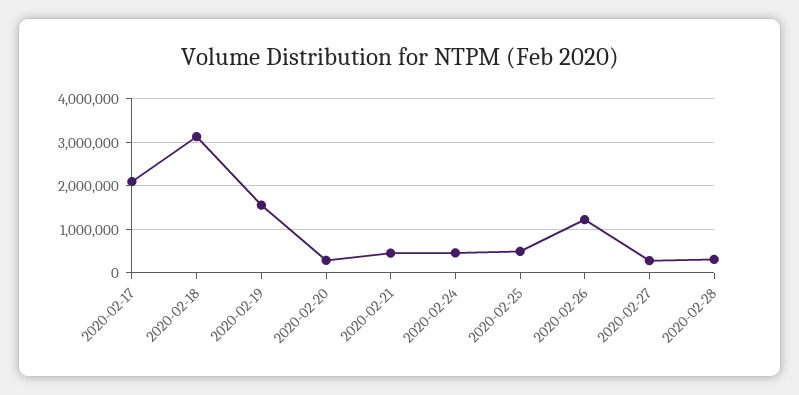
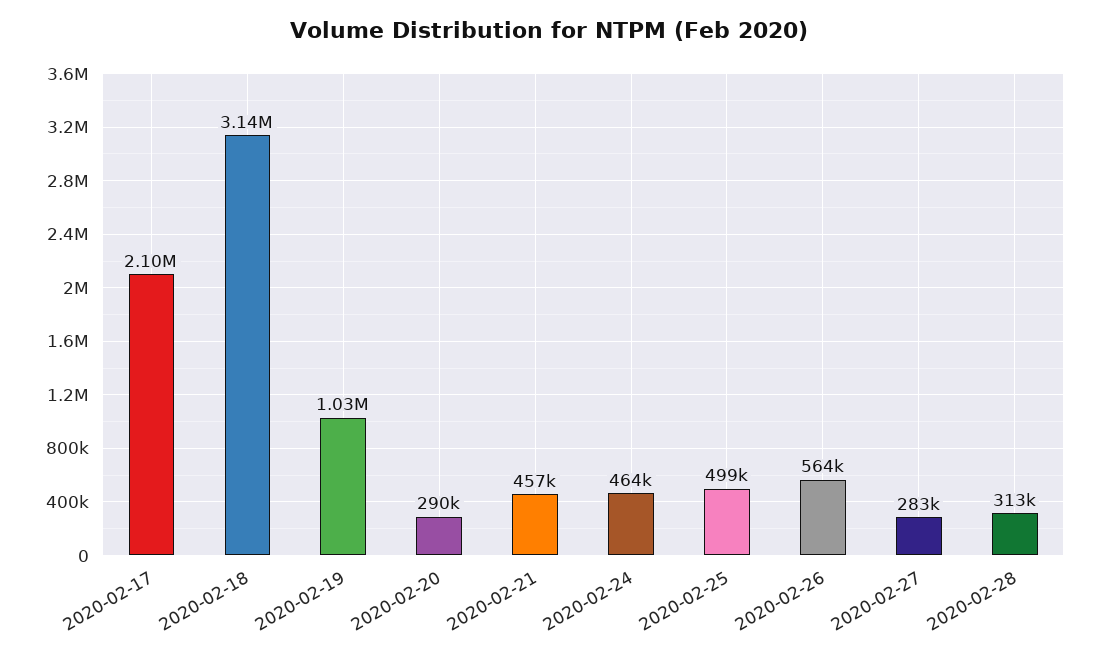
2020-02-19: 1600000 -> 1030000
2020-02-26: 1200000 -> 564000

